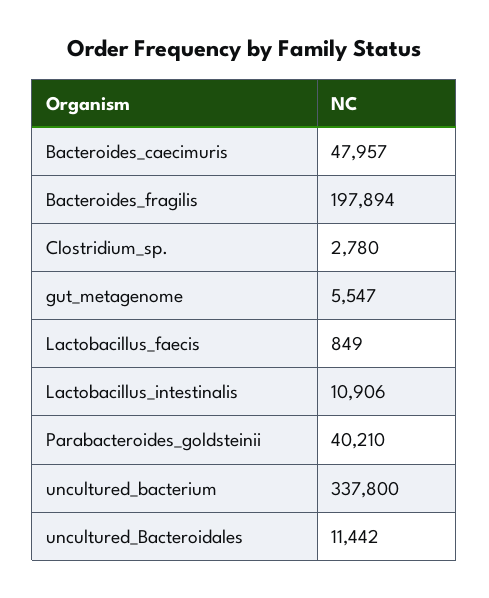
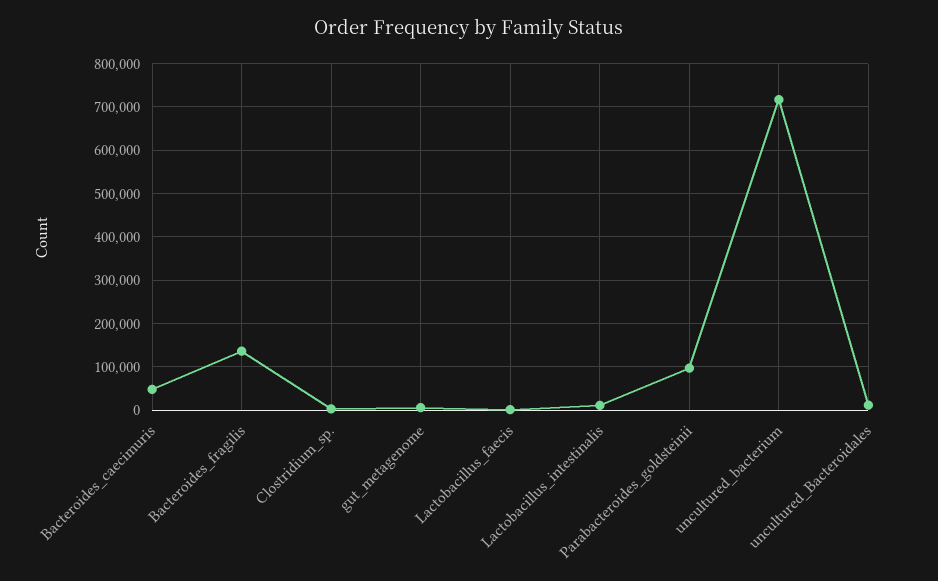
Bacteroides_fragilis: 197894 -> 140000
Parabacteroides_goldsteinii: 40210 -> 100000
uncultured_bacterium: 337800 -> 720000

